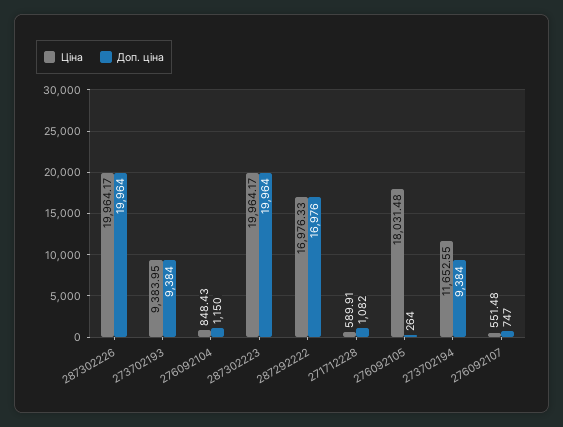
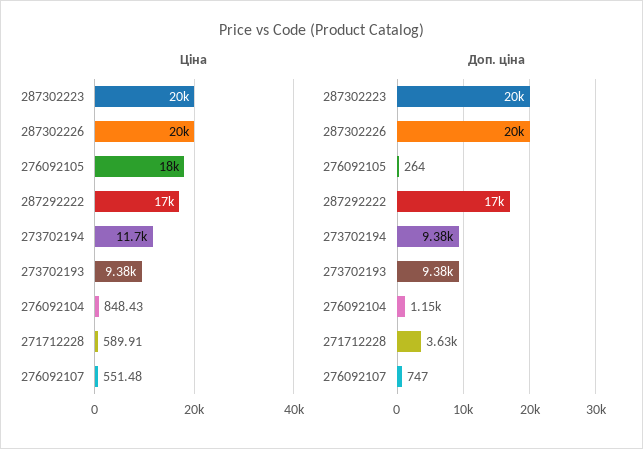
Доп. ціна, 271712228: 1082 -> 3630

